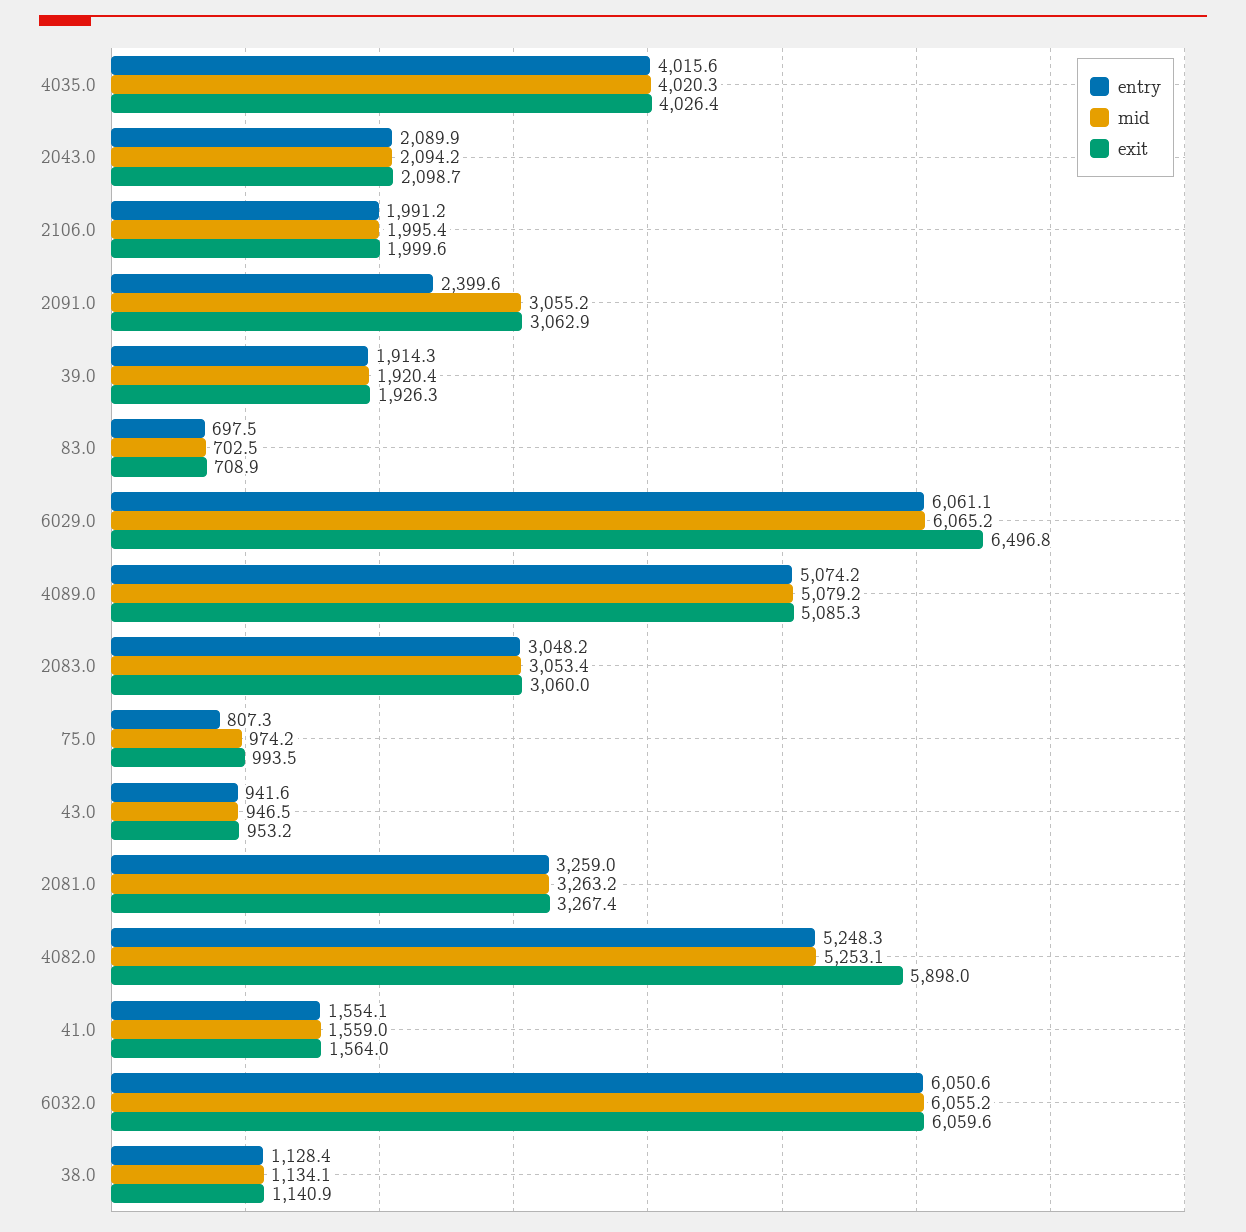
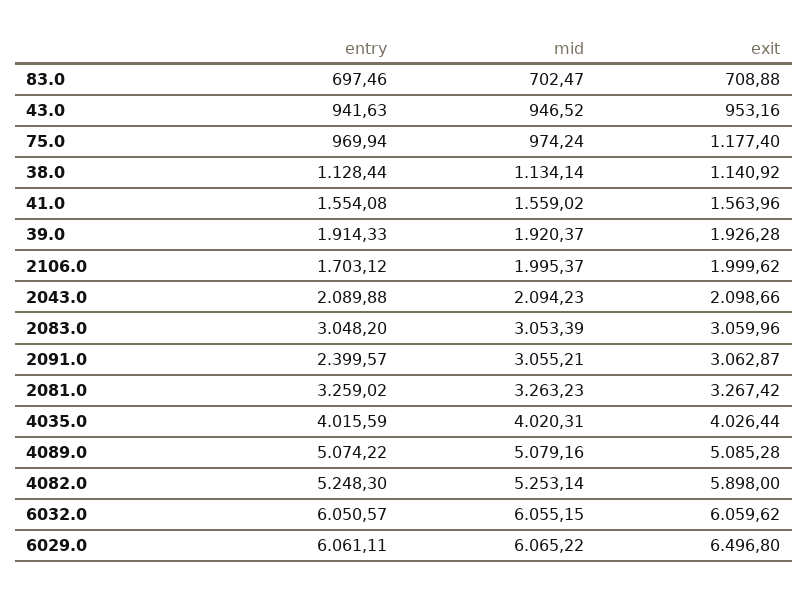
entry, 2106.0: 1991.2 -> 1703.12
entry, 75.0: 807.3 -> 969.94
exit, 75.0: 993.5 -> 1177.4

